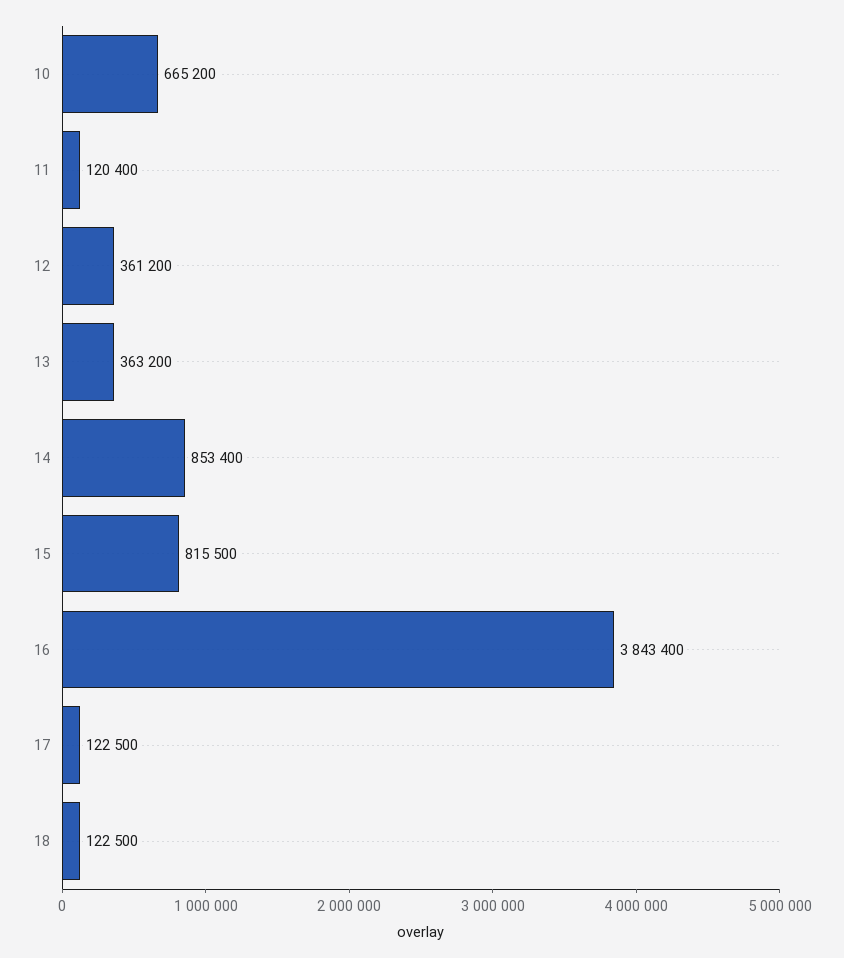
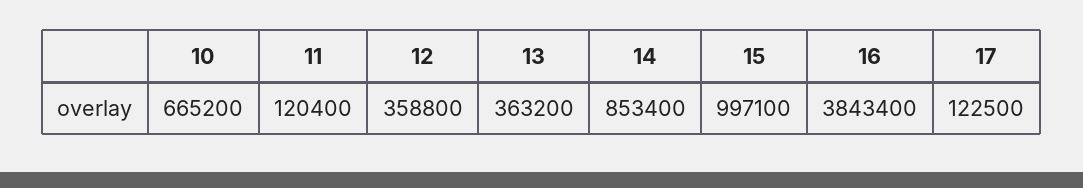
12: 361200 -> 358800
15: 815500 -> 997100
18: 122500 -> none

